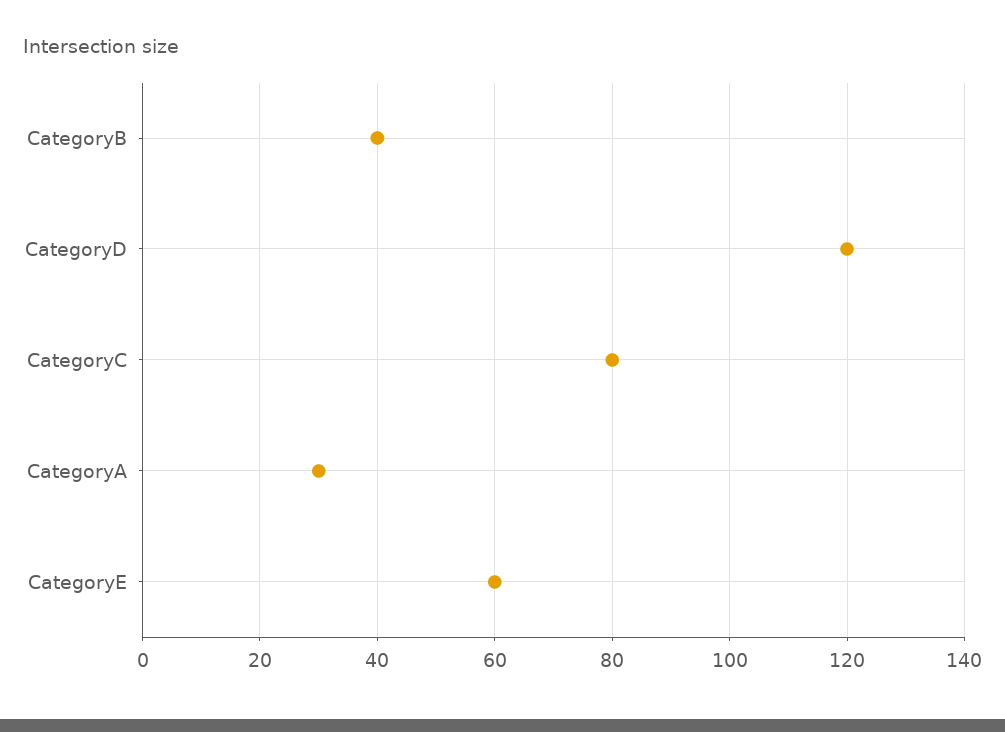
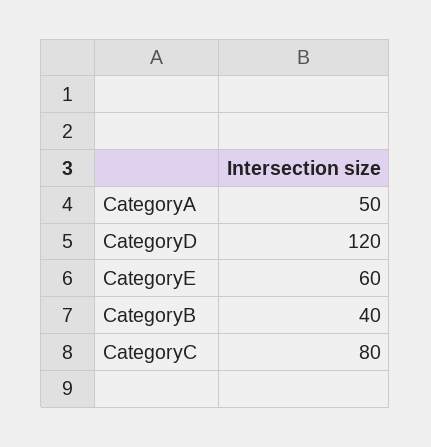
CategoryA: 30 -> 50

